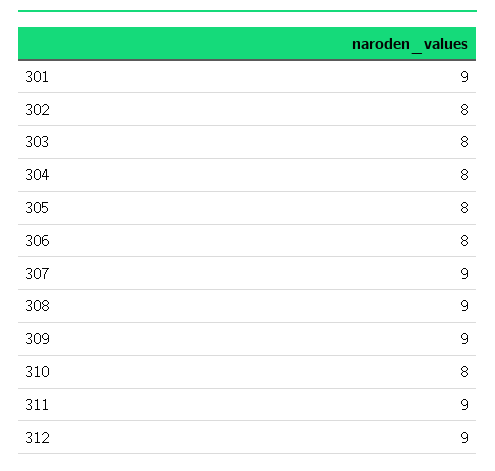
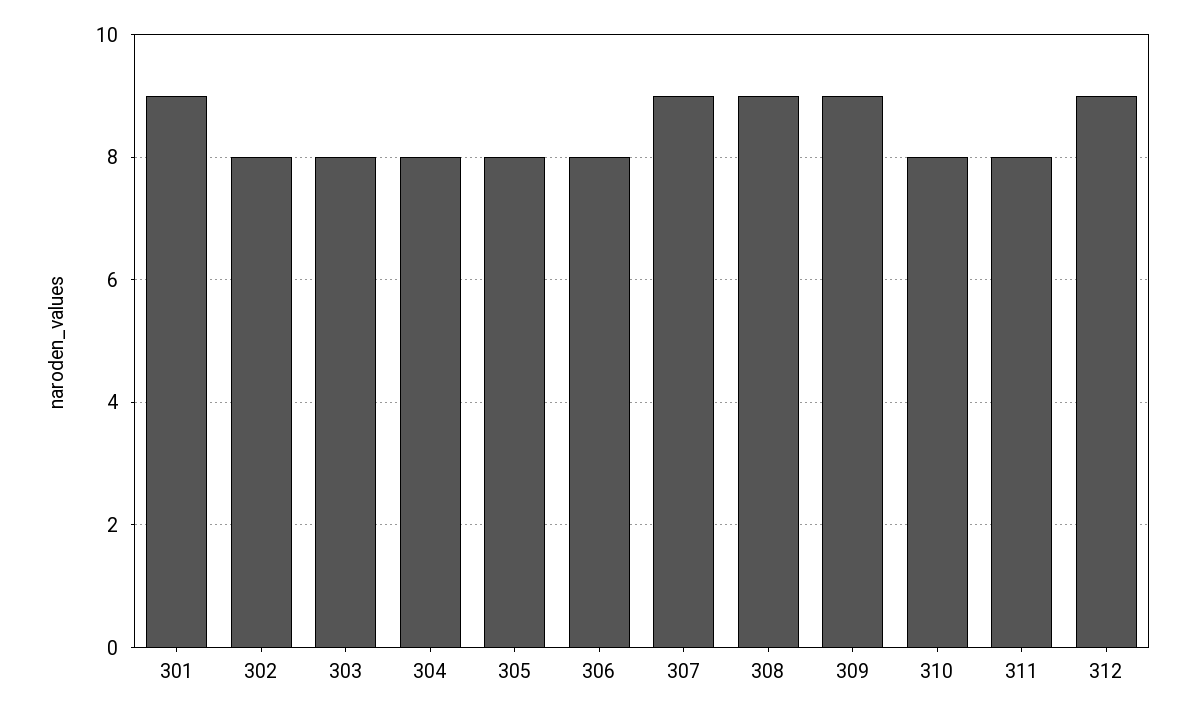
311: 9 -> 8

